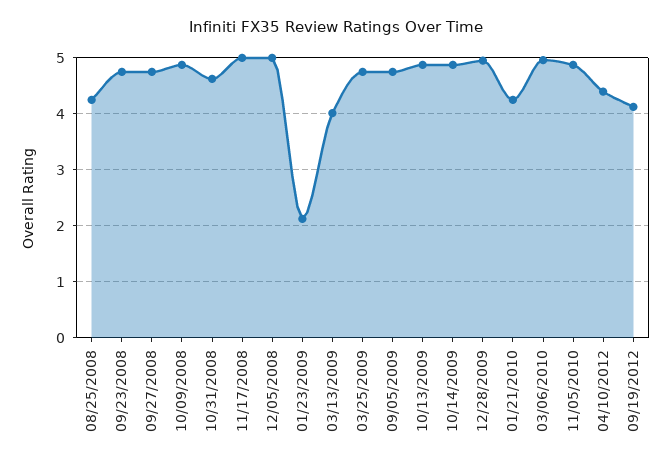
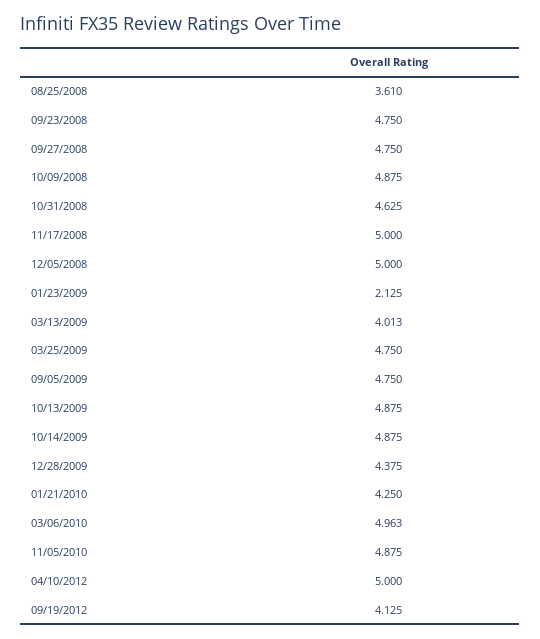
08/25/2008: 4.2 -> 3.61
12/28/2009: 5 -> 4.375
04/10/2012: 4.4 -> 5

